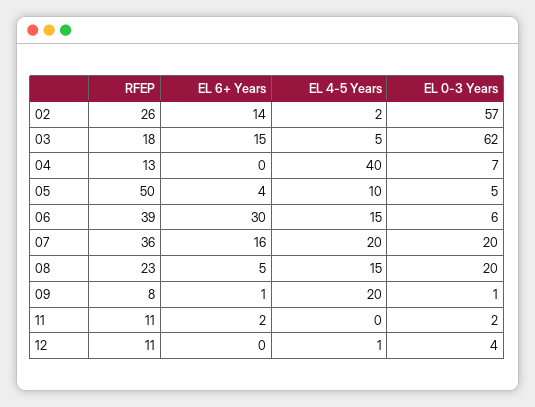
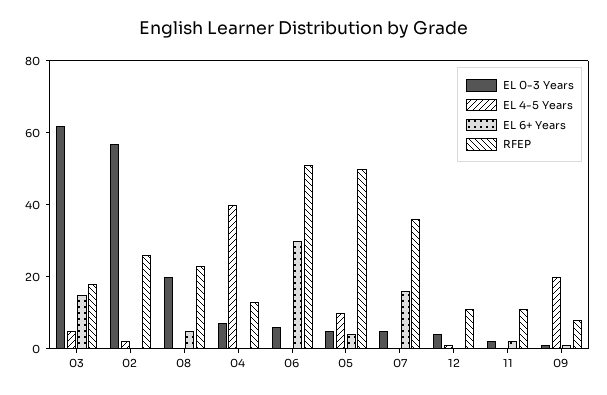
EL 6+ Years, 02: 14 -> 0
RFEP, 06: 39 -> 50
EL 4-5 Years, 06: 15 -> 0
EL 4-5 Years, 07: 20 -> 0
EL 0-3 Years, 07: 20 -> 5
EL 4-5 Years, 08: 15 -> 0

